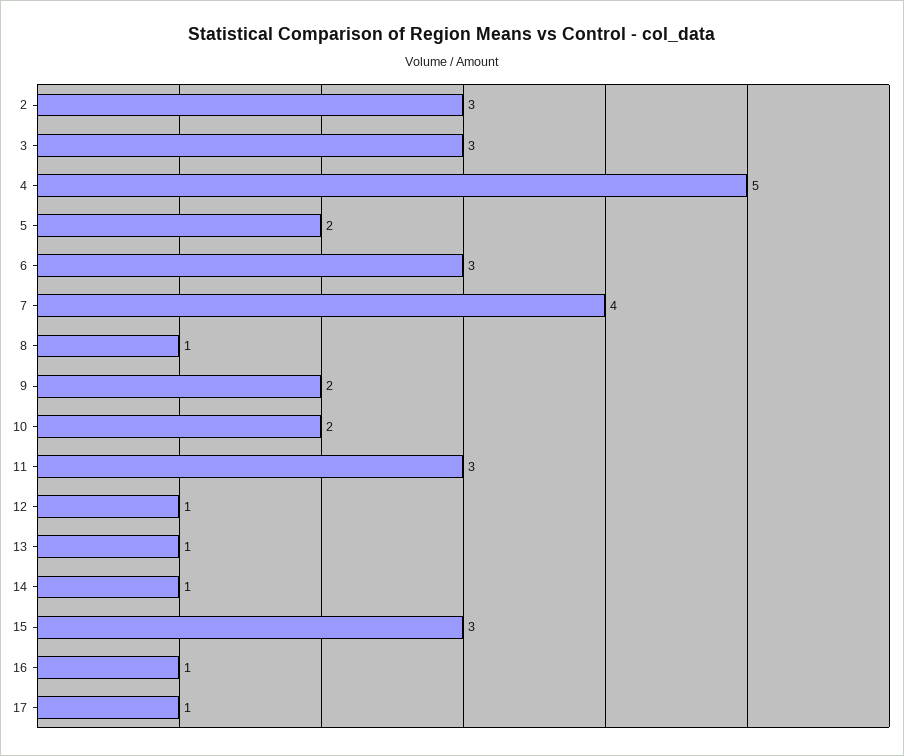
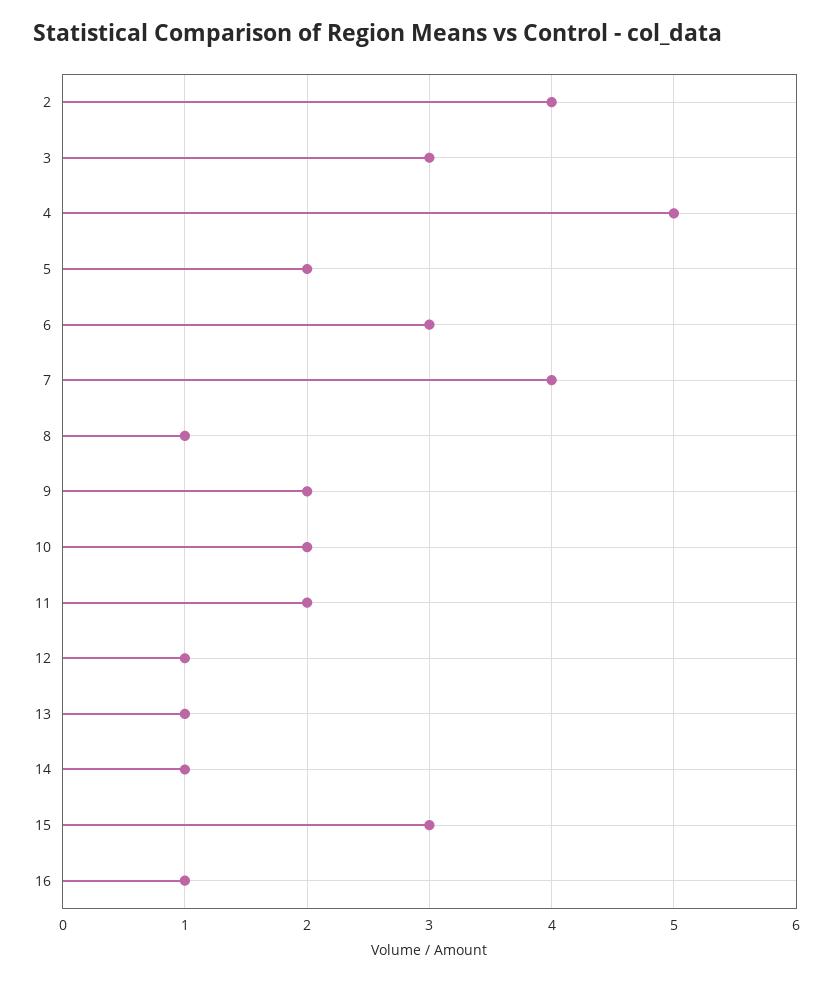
2: 3 -> 4
11: 3 -> 2
17: 1 -> none

